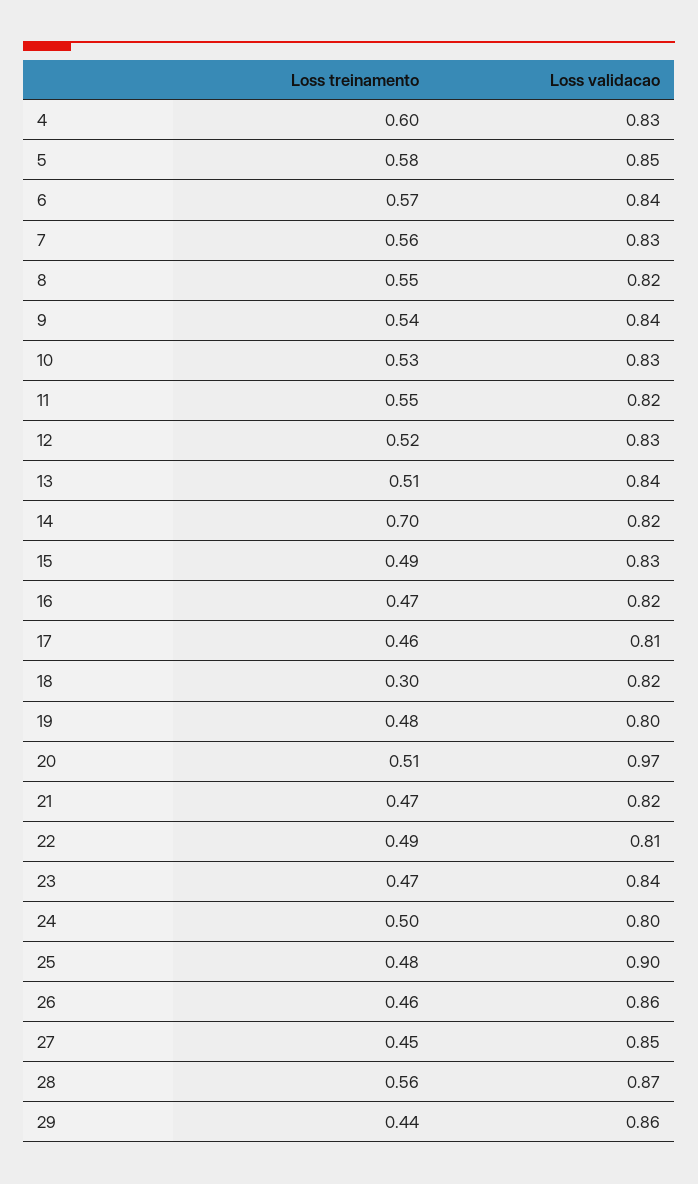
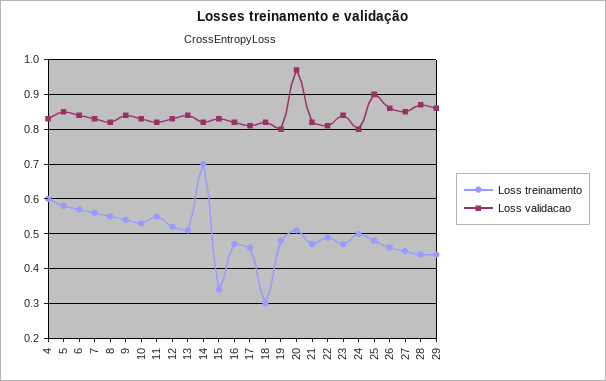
Loss treinamento, 15: 0.49 -> 0.35
Loss treinamento, 28: 0.56 -> 0.45

